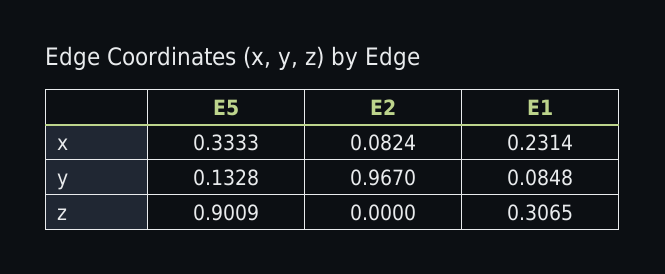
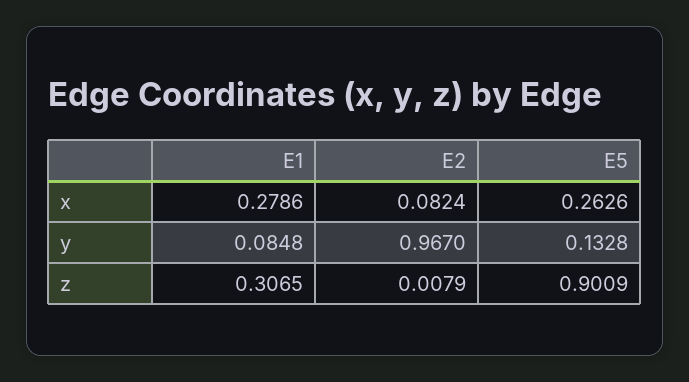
E5, x: 0.3333 -> 0.2626
E1, x: 0.2314 -> 0.2786
E2, z: 0 -> 0.0079

